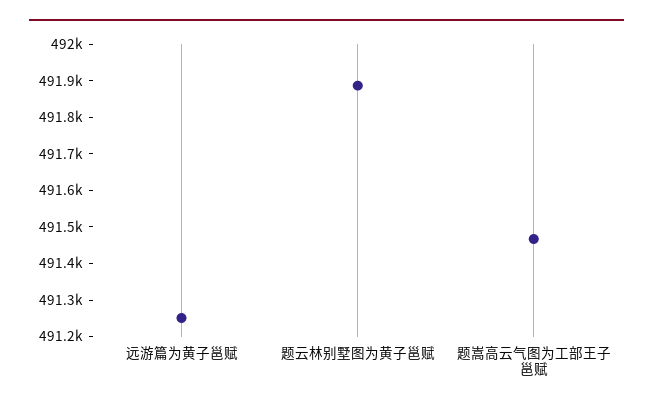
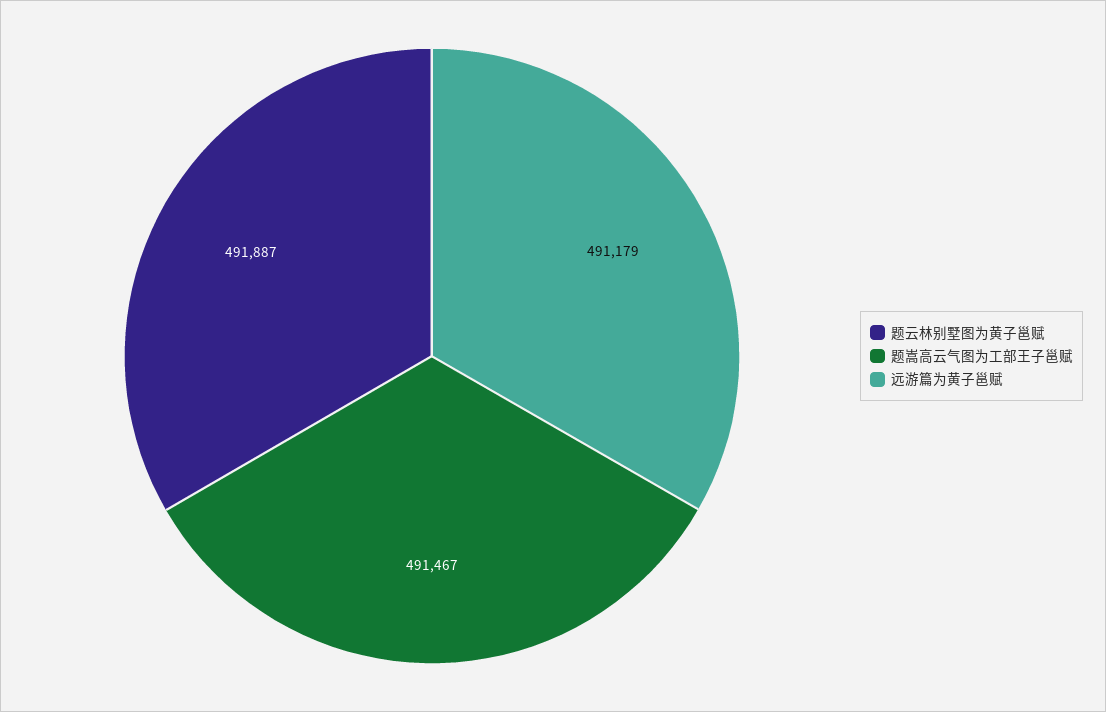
远游篇为黄子邕赋: 491250 -> 491179

